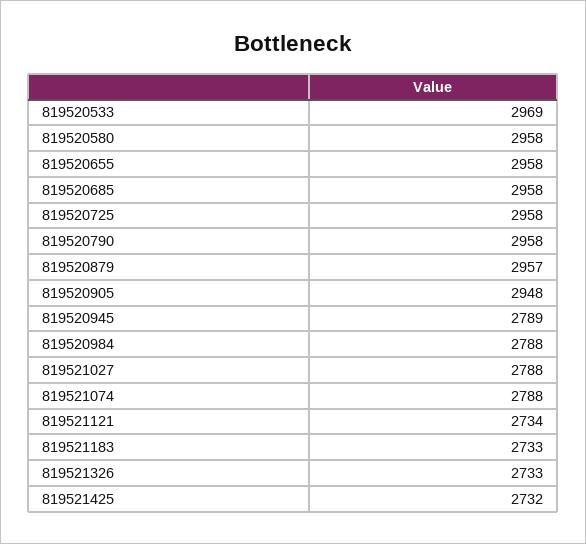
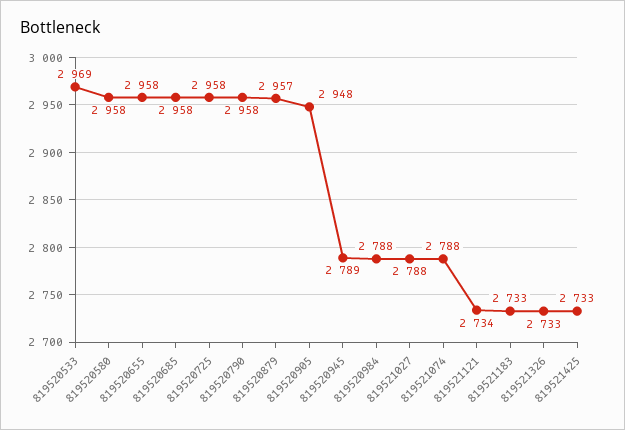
819521425: 2732 -> 2733

